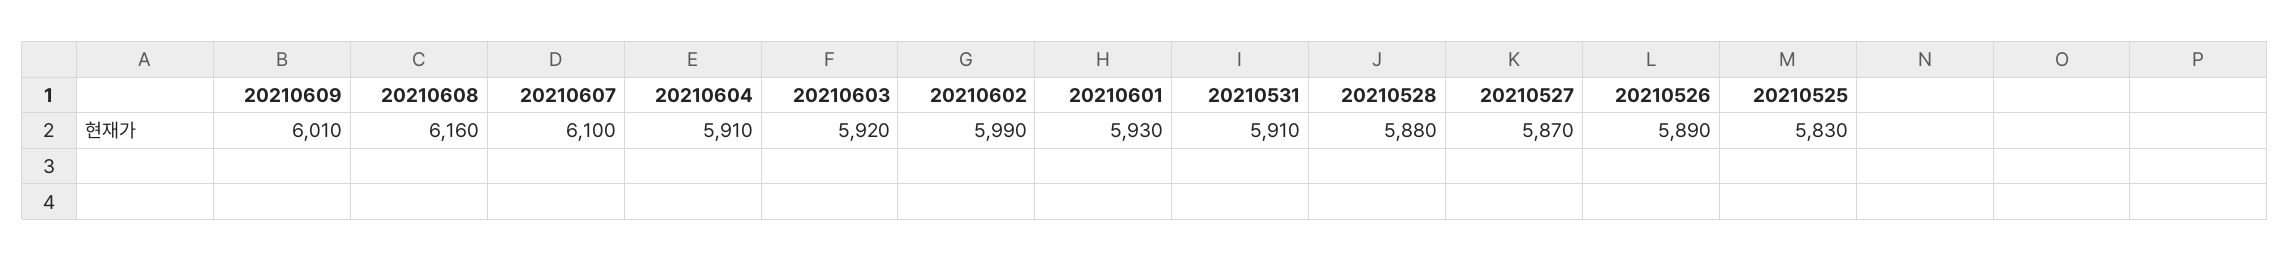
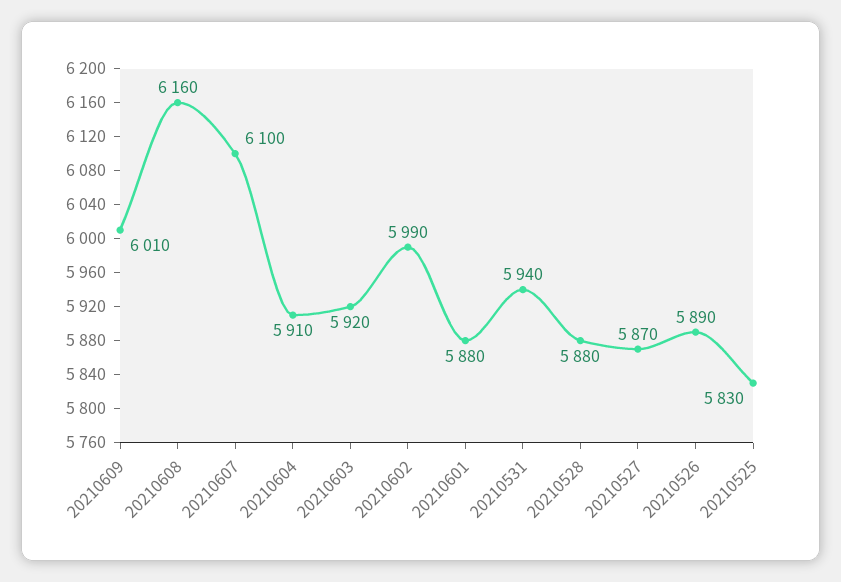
20210601: 5930 -> 5880
20210531: 5910 -> 5940

